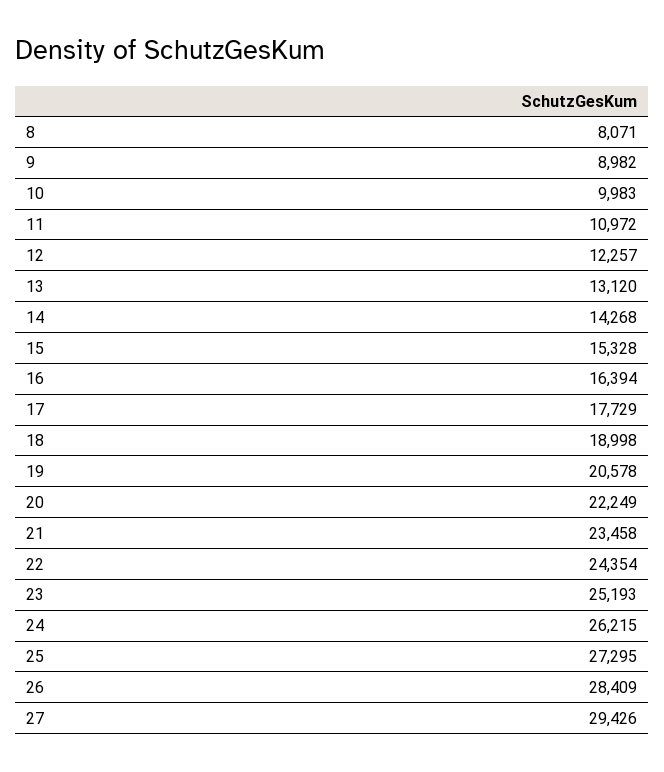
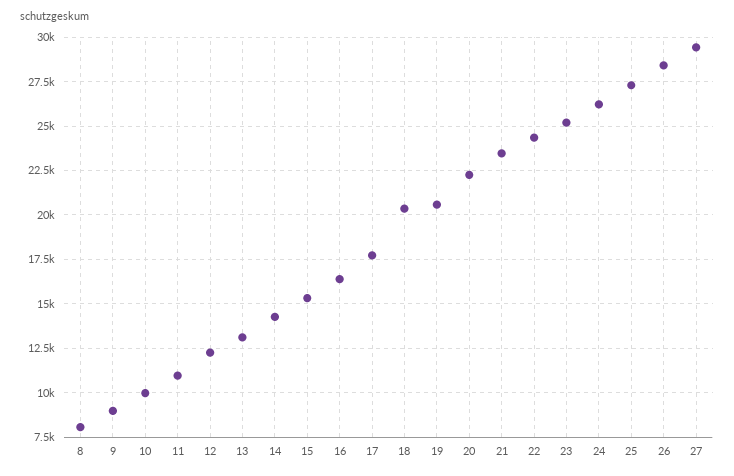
18: 18998 -> 20500

